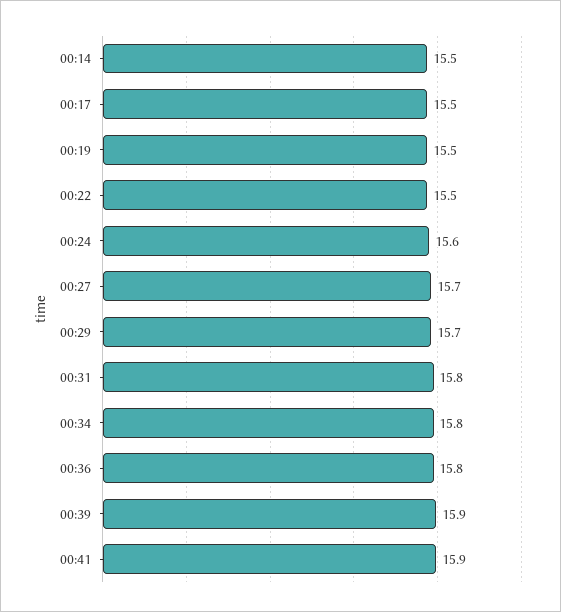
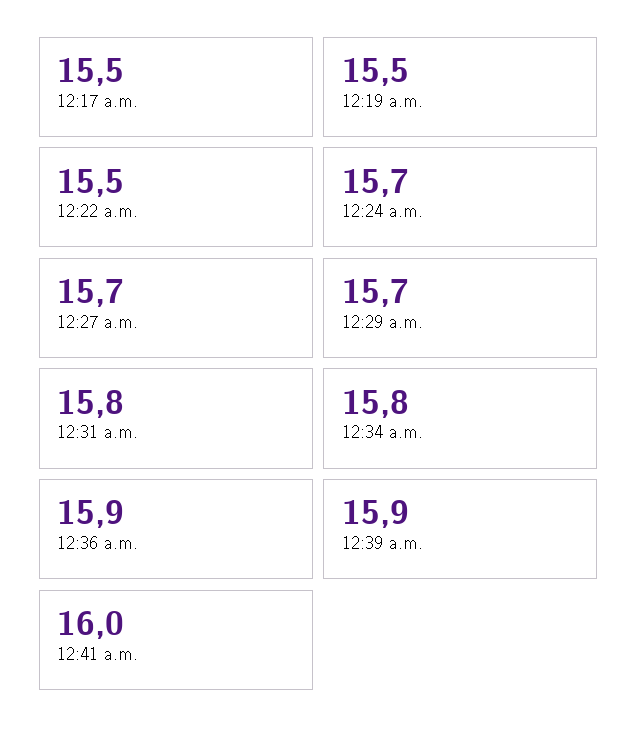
00:14: 15.5 -> none
00:24: 15.6 -> 15.7
00:36: 15.8 -> 15.9
00:41: 15.9 -> 16

